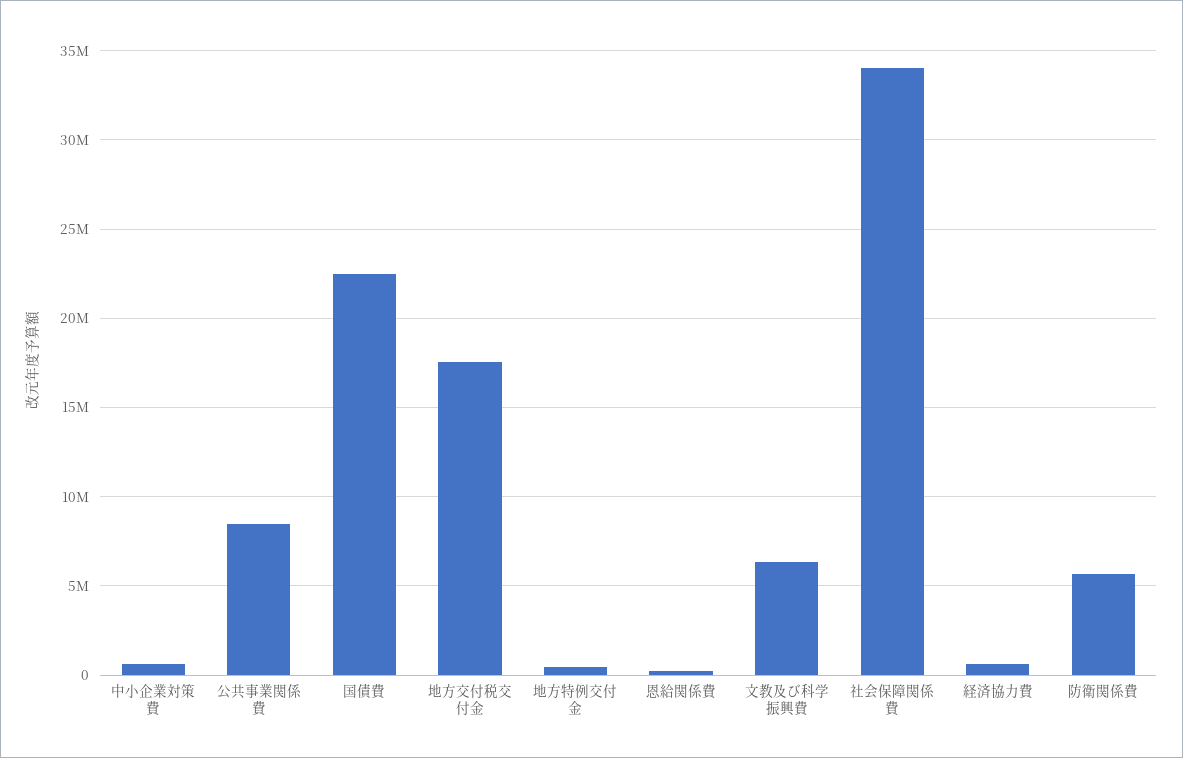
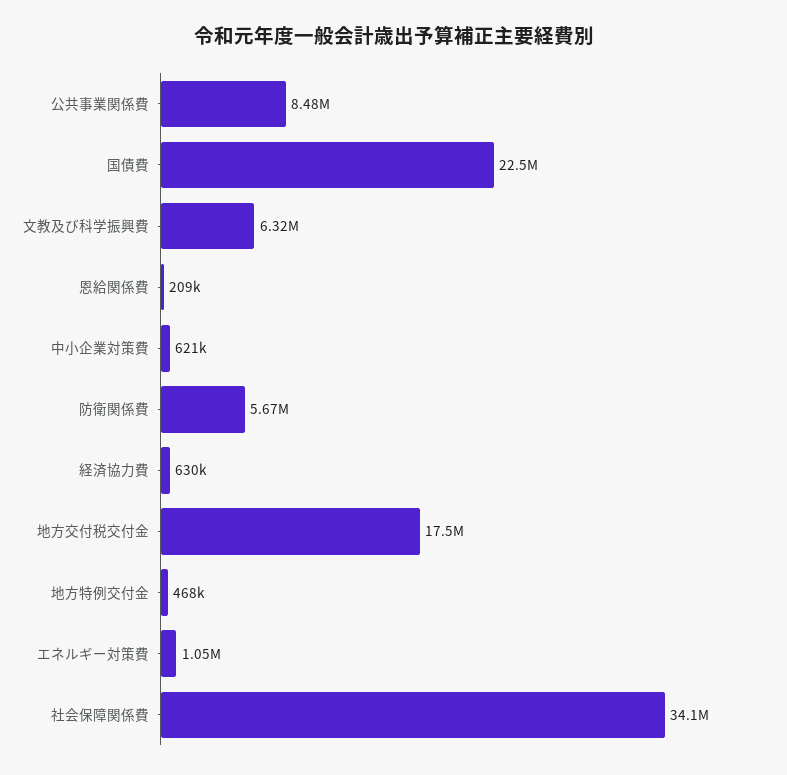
エネルギー対策費: none -> 1050000

